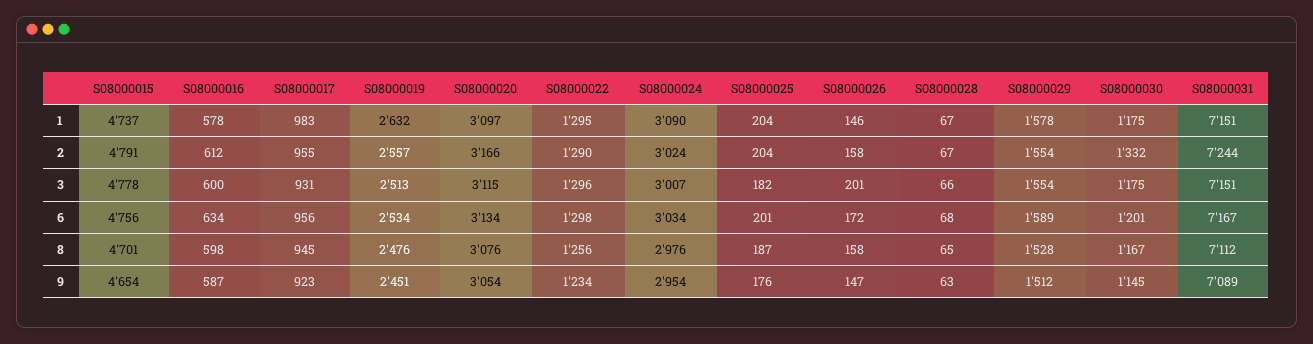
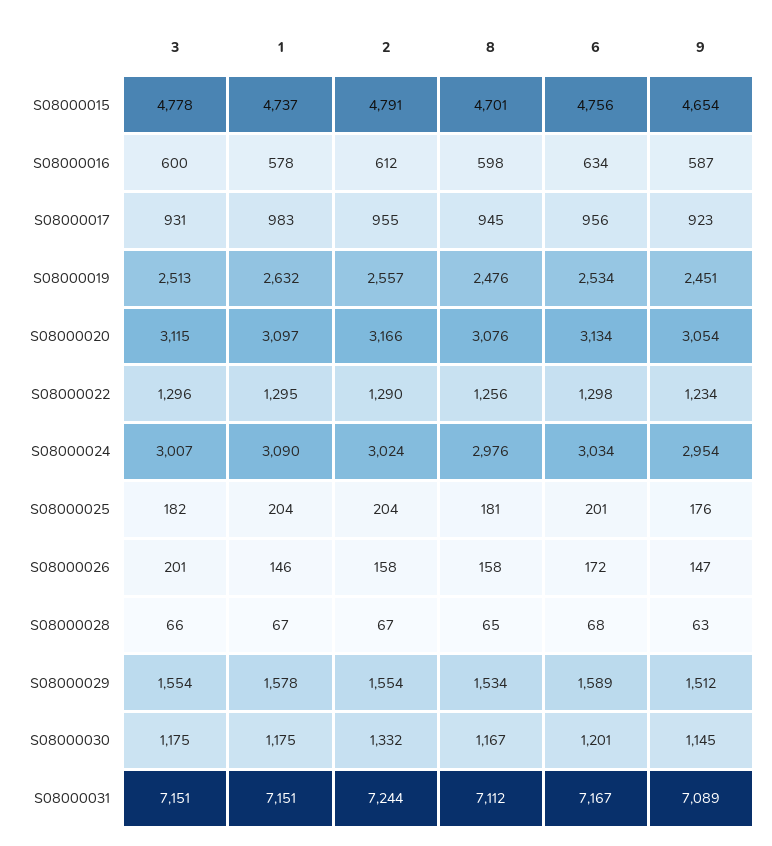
S08000025, 8: 187 -> 181
S08000029, 8: 1528 -> 1534

